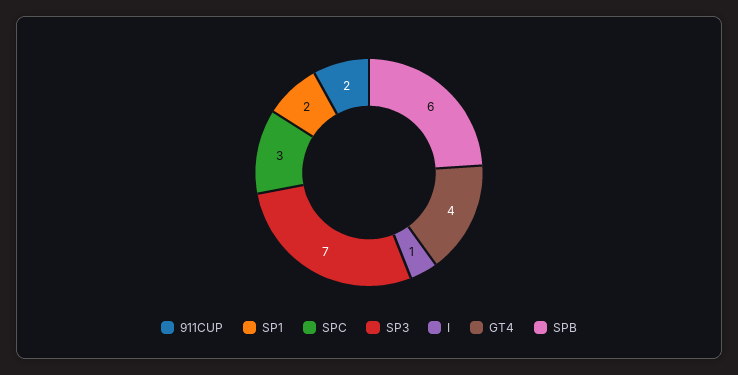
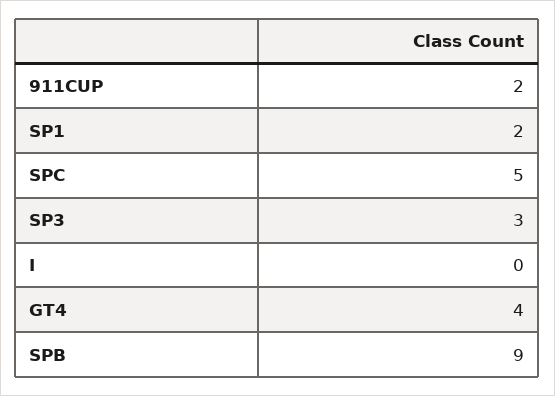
SPC: 3 -> 5
SP3: 7 -> 3
I: 1 -> 0
SPB: 6 -> 9

